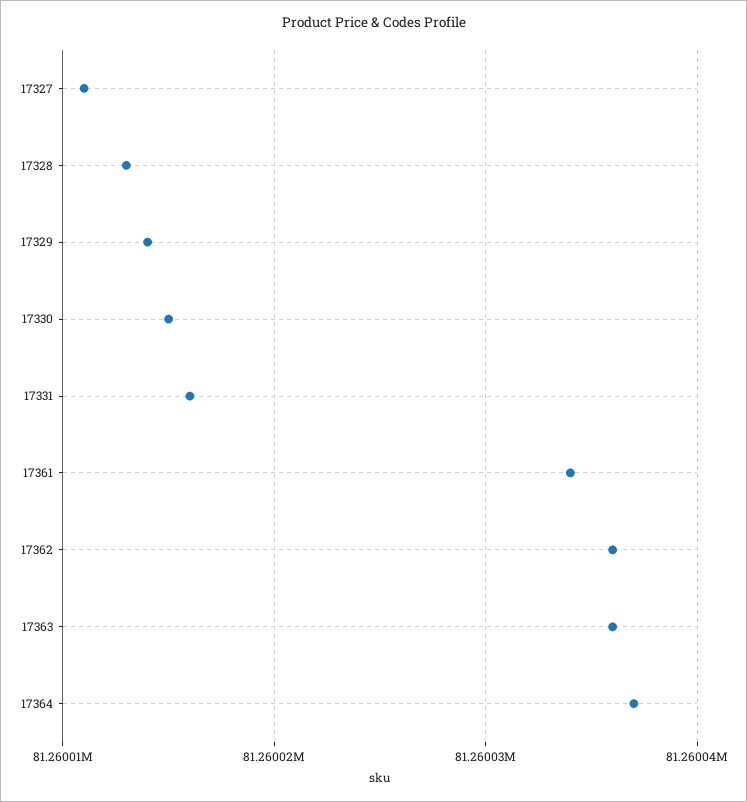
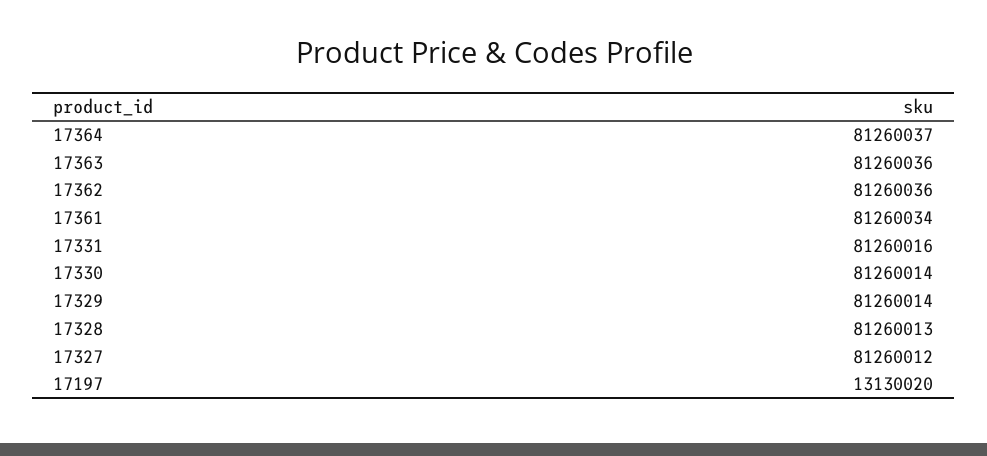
17327: 81260011 -> 81260012
17330: 81260015 -> 81260014
17197: none -> 13130020

